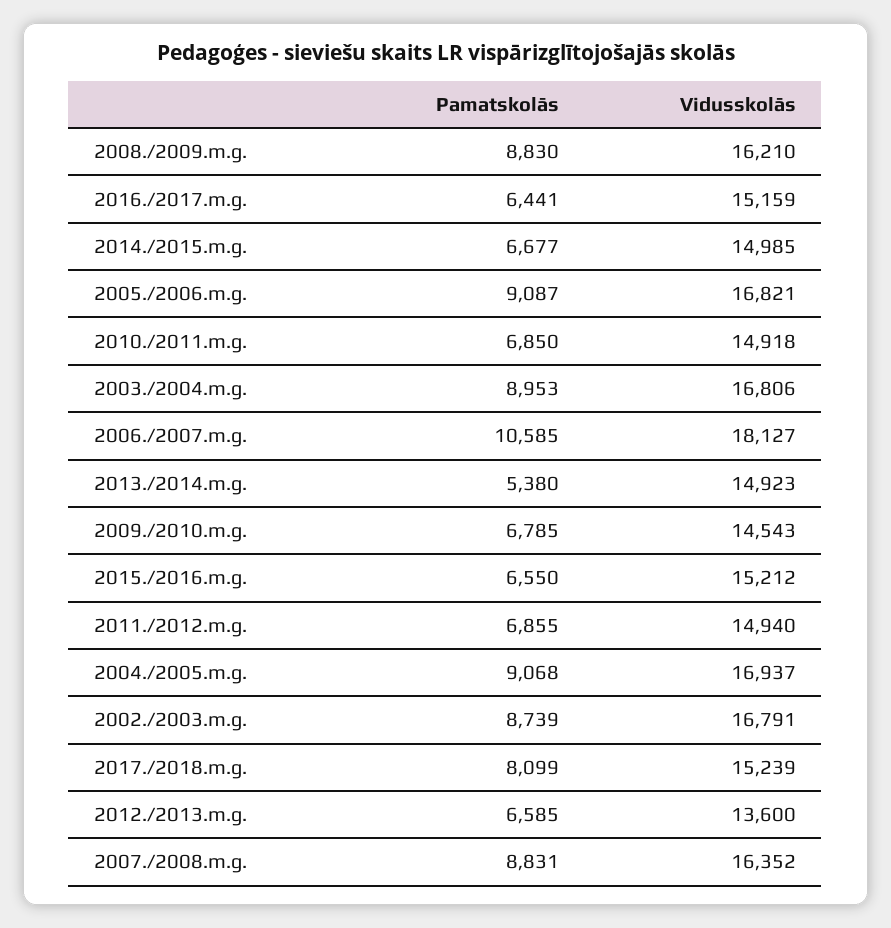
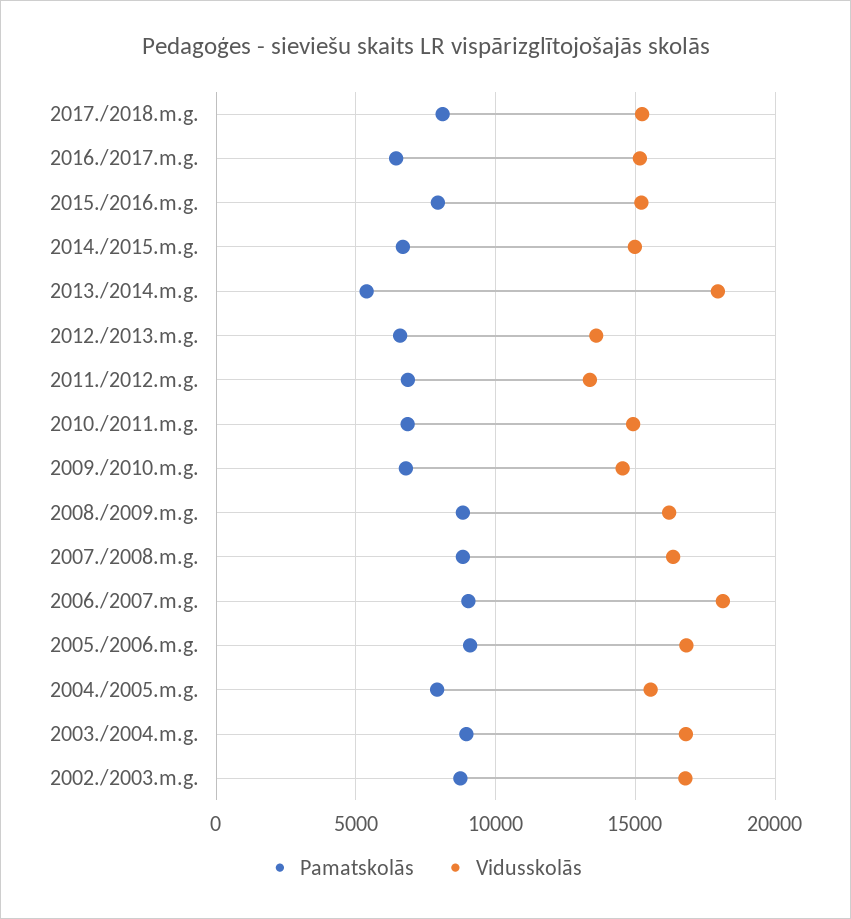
Pamatskolās, 2006./2007.m.g.: 10585 -> 9000
Vidusskolās, 2013./2014.m.g.: 14923 -> 18000
Pamatskolās, 2015./2016.m.g.: 6550 -> 8000
Vidusskolās, 2011./2012.m.g.: 14940 -> 13500
Pamatskolās, 2004./2005.m.g.: 9068 -> 8000
Vidusskolās, 2004./2005.m.g.: 16937 -> 15500

